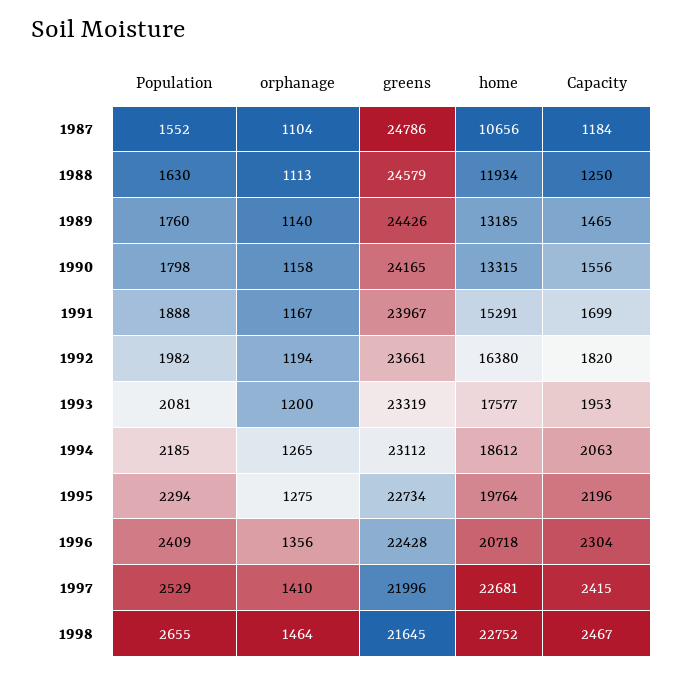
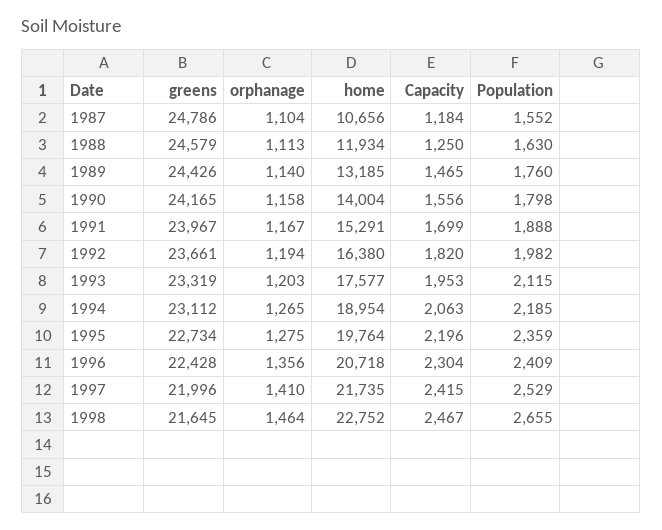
home, 1990: 13315 -> 14004
Population, 1993: 2081 -> 2115
orphanage, 1993: 1200 -> 1203
home, 1994: 18612 -> 18954
Population, 1995: 2294 -> 2359
home, 1997: 22681 -> 21735

